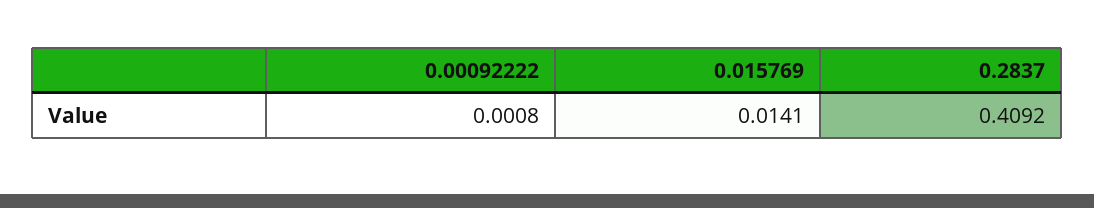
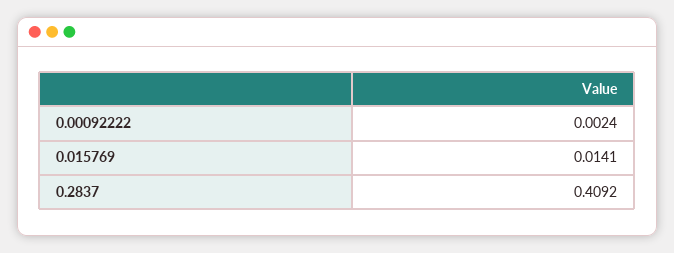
0.00092222: 0.0008 -> 0.0024

